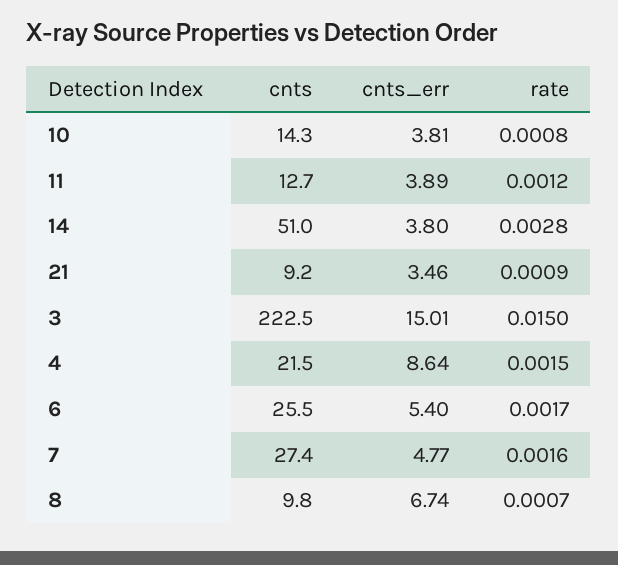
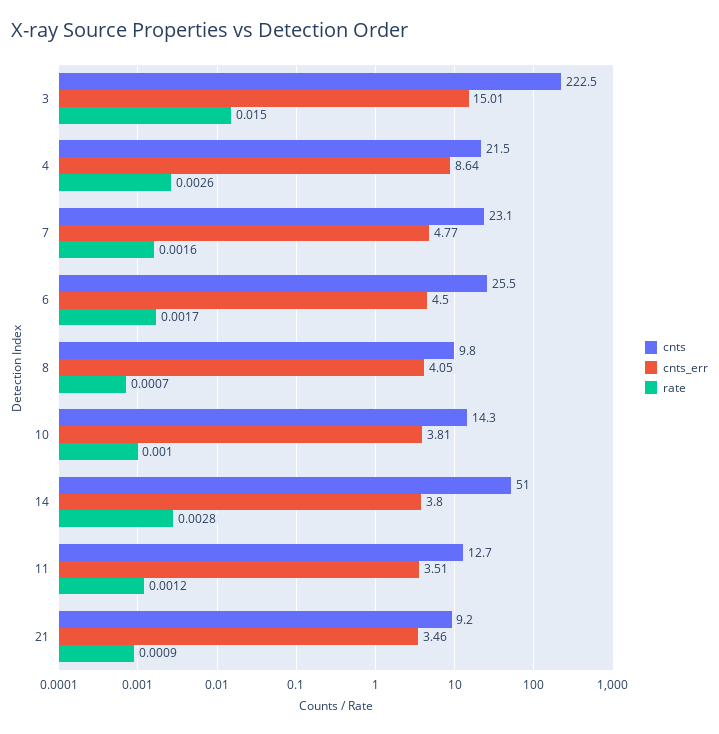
rate, 10: 0.0008 -> 0.001
cnts_err, 11: 3.89 -> 3.51
rate, 4: 0.0015 -> 0.0026
cnts_err, 6: 5.4 -> 4.5
cnts, 7: 27.4 -> 23.1
cnts_err, 8: 6.74 -> 4.05

